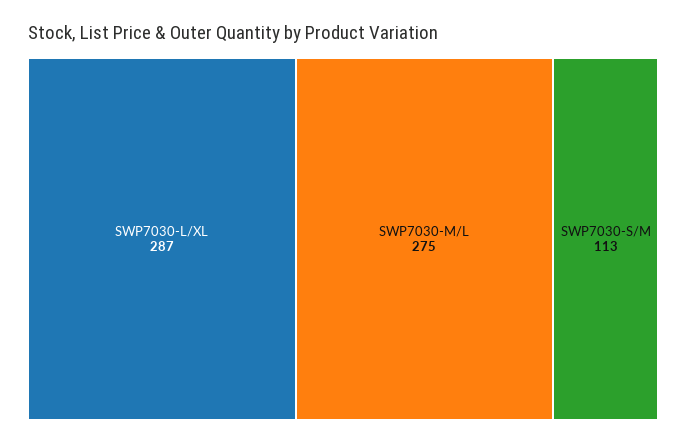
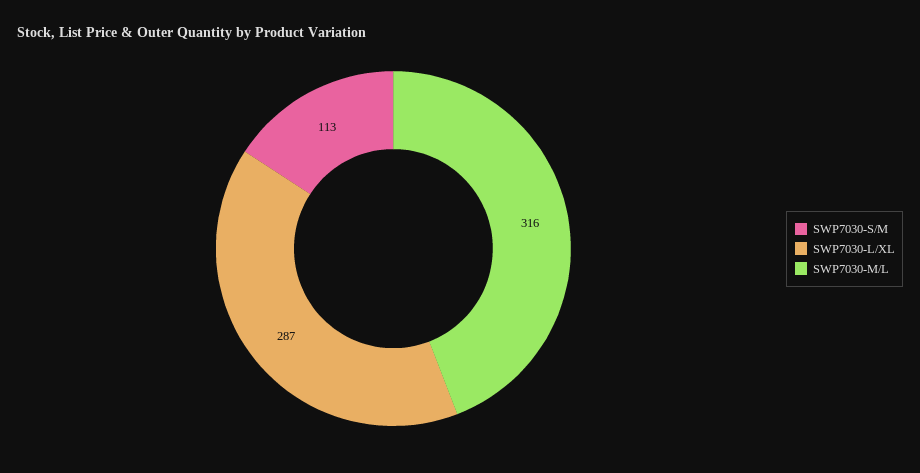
SWP7030-M/L: 275 -> 316

